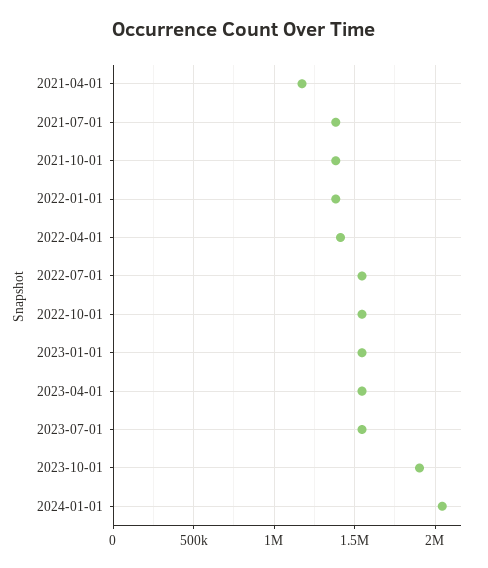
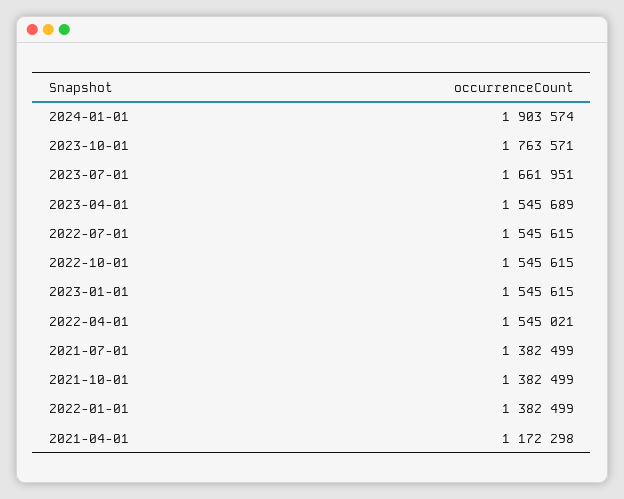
2022-04-01: 1400000 -> 1545021
2023-07-01: 1550000 -> 1661951
2023-10-01: 1900000 -> 1763571
2024-01-01: 2050000 -> 1903574

